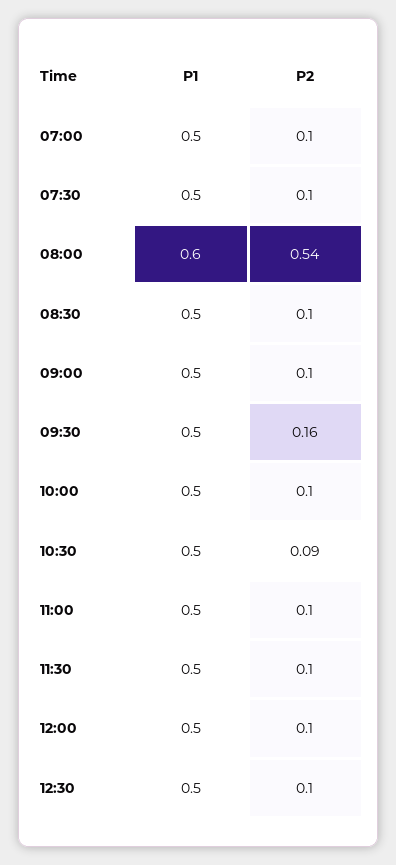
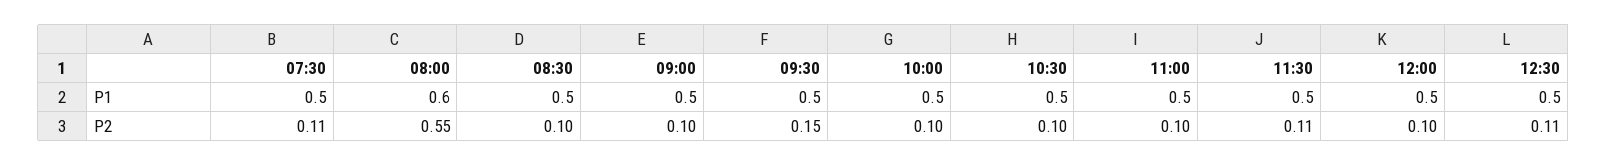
P1, 07:00: 0.5 -> none
P2, 07:00: 0.1 -> none
P2, 07:30: 0.1 -> 0.11
P2, 08:00: 0.54 -> 0.55
P2, 09:30: 0.16 -> 0.15
P2, 10:30: 0.09 -> 0.1
P2, 11:30: 0.1 -> 0.11
P2, 12:30: 0.1 -> 0.11

